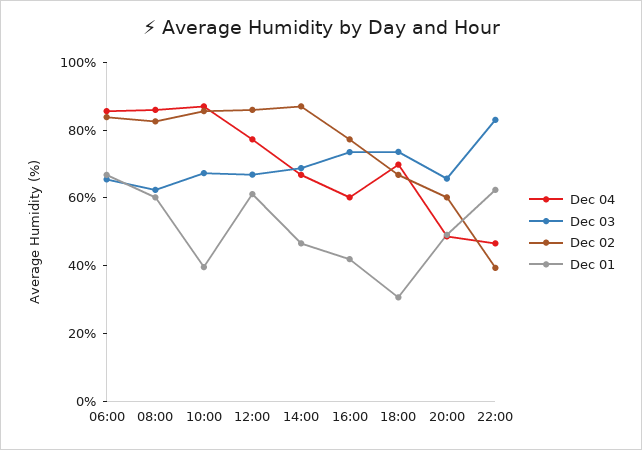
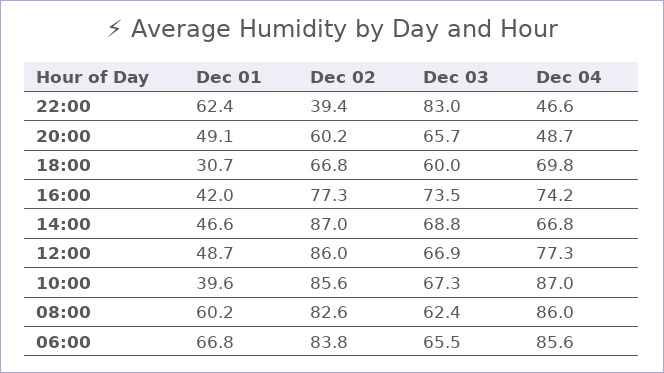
Dec 01, 12:00: 60 -> 48.7
Dec 04, 16:00: 60 -> 74.2
Dec 03, 18:00: 75 -> 60

